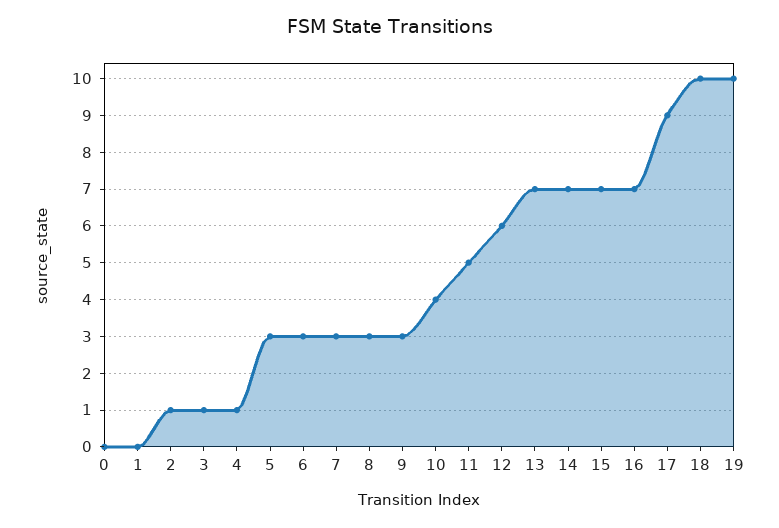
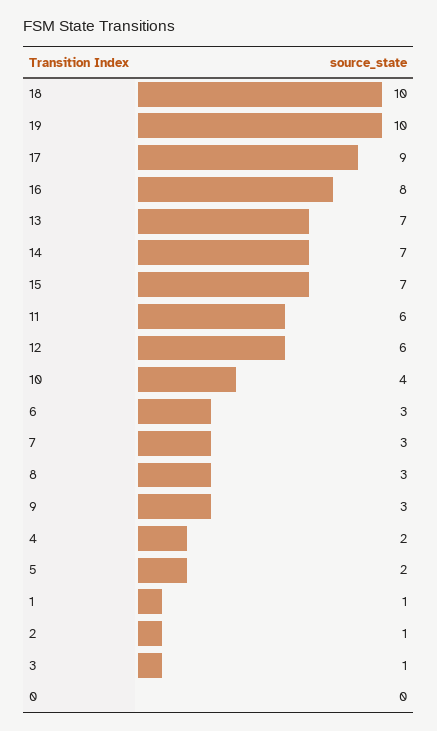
1: 0 -> 1
4: 1 -> 2
5: 3 -> 2
11: 5 -> 6
16: 7 -> 8

